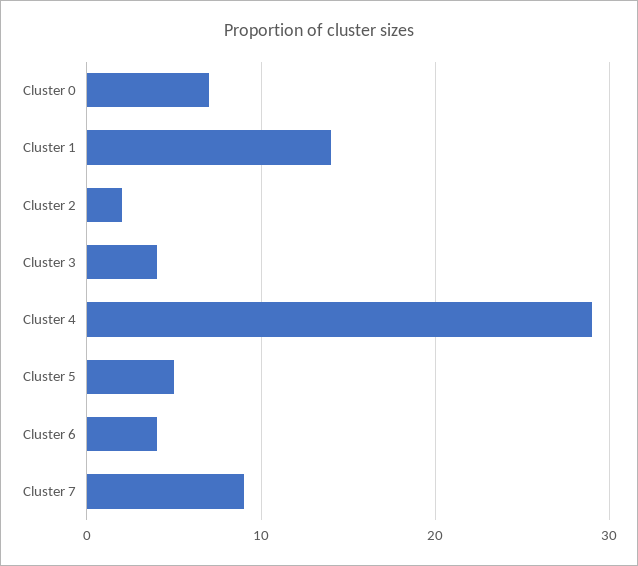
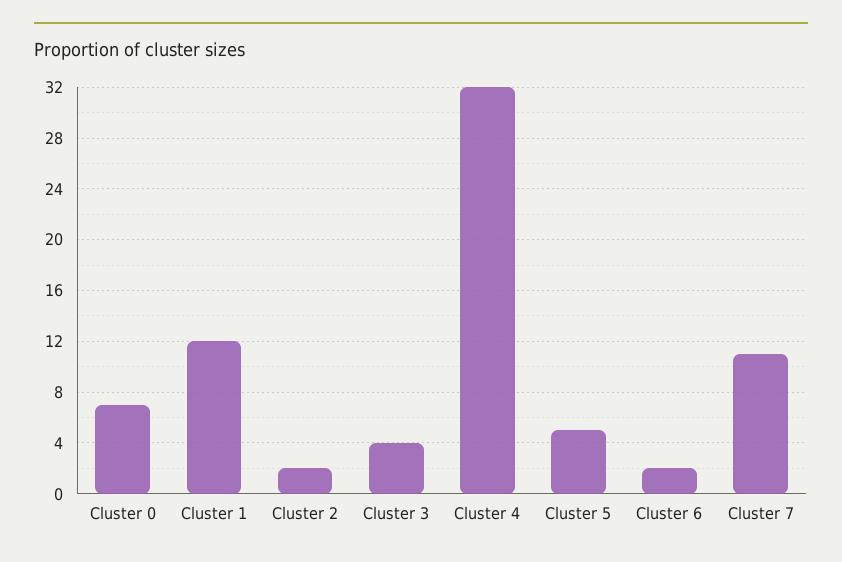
Cluster 1: 14 -> 12
Cluster 4: 29 -> 32
Cluster 6: 4 -> 2
Cluster 7: 9 -> 11

